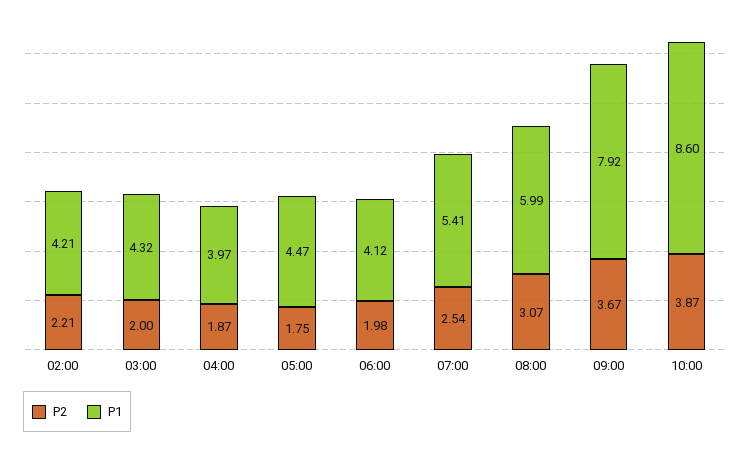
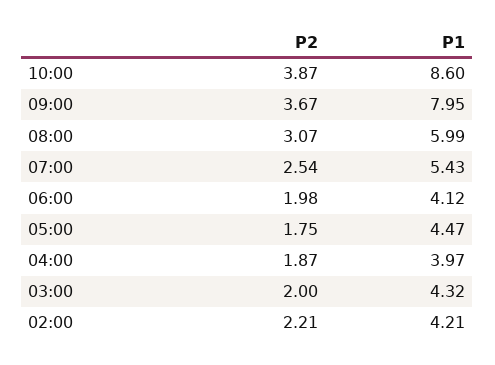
P1, 07:00: 5.41 -> 5.43
P1, 09:00: 7.92 -> 7.95

